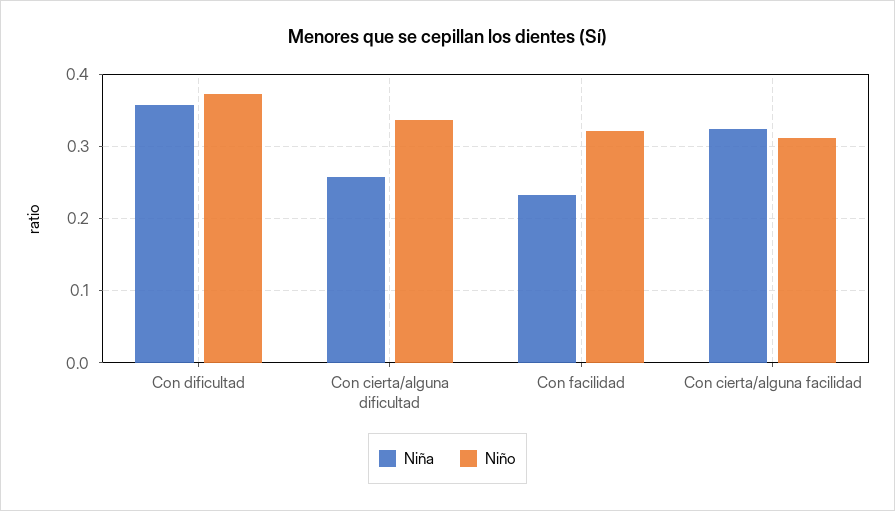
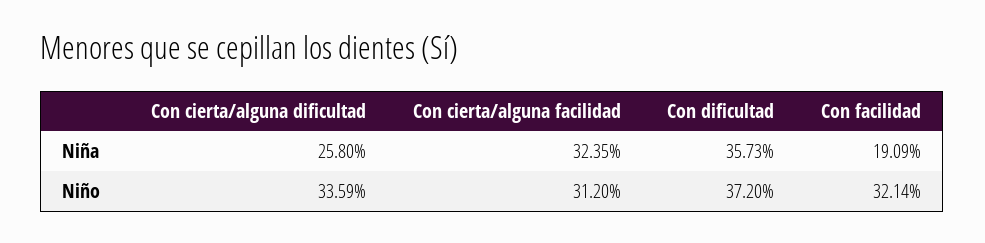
Niña, Con facilidad: 0.23 -> 0.1909

